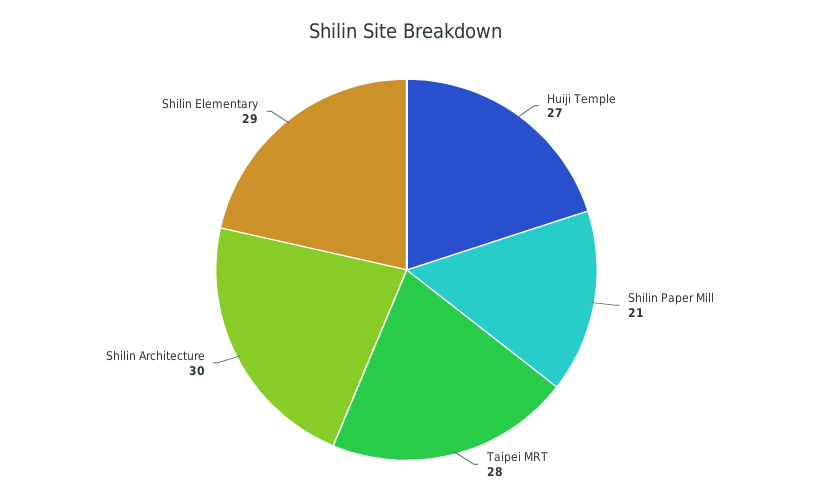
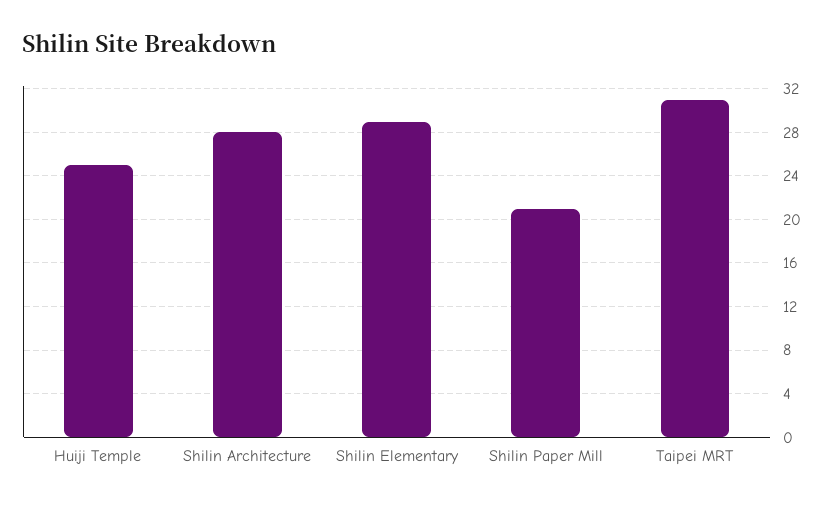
Huiji Temple: 27 -> 25
Taipei MRT: 28 -> 31
Shilin Architecture: 30 -> 28

